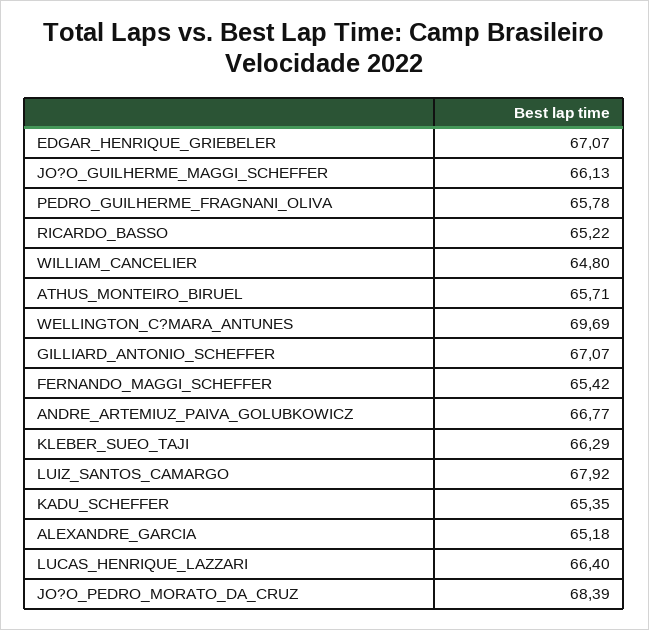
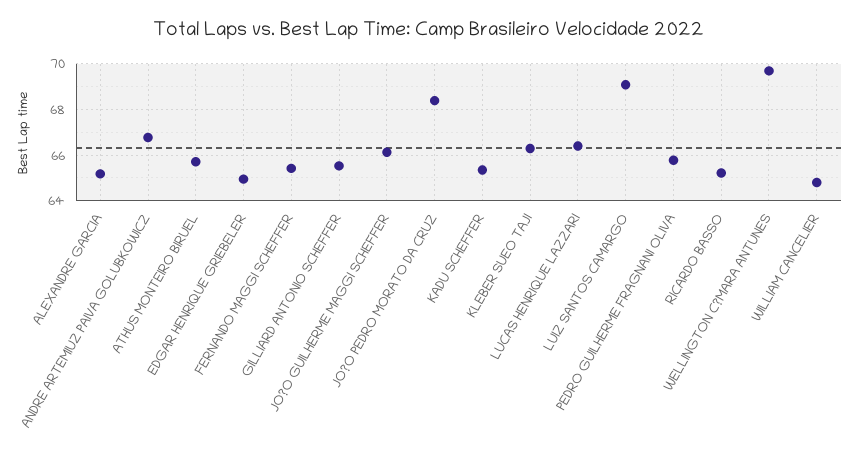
EDGAR_HENRIQUE_GRIEBELER: 67.07 -> 65
GILLIARD_ANTONIO_SCHEFFER: 67.07 -> 65.5
LUIZ_SANTOS_CAMARGO: 67.92 -> 69

